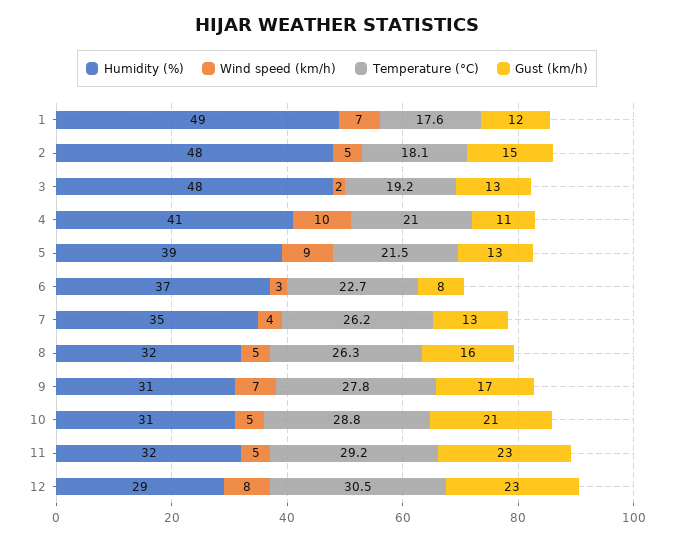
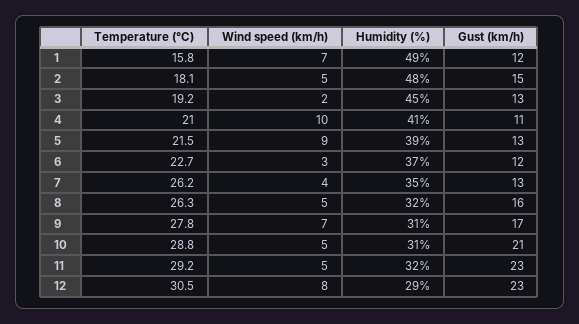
Temperature (°C), 1: 17.6 -> 15.8
Humidity (%), 3: 48 -> 45
Gust (km/h), 6: 8 -> 12

